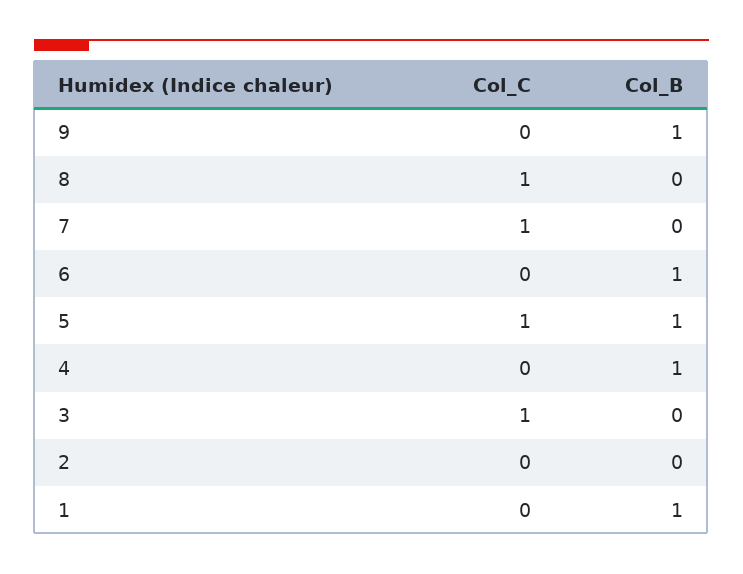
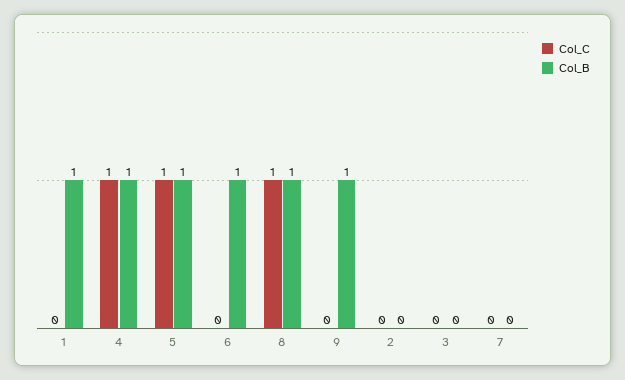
Col_B, 8: 0 -> 1
Col_C, 7: 1 -> 0
Col_C, 4: 0 -> 1
Col_C, 3: 1 -> 0

